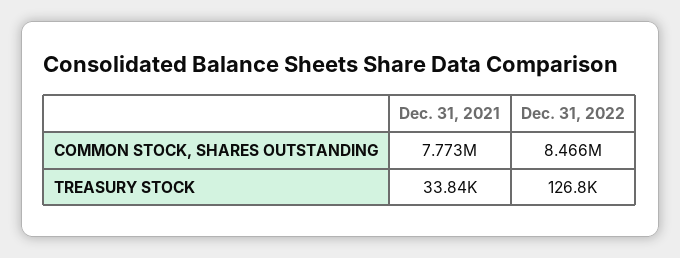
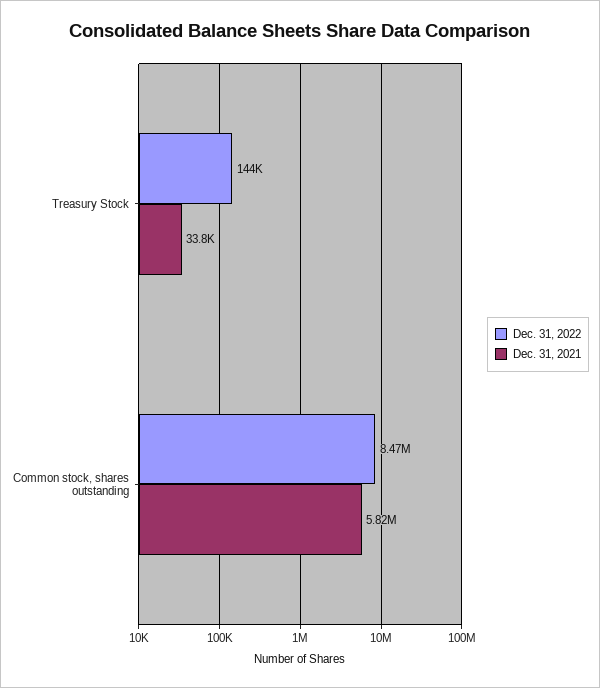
Dec. 31, 2021, COMMON STOCK, SHARES OUTSTANDING: 7773000 -> 5820000
Dec. 31, 2022, TREASURY STOCK: 126800 -> 144000

